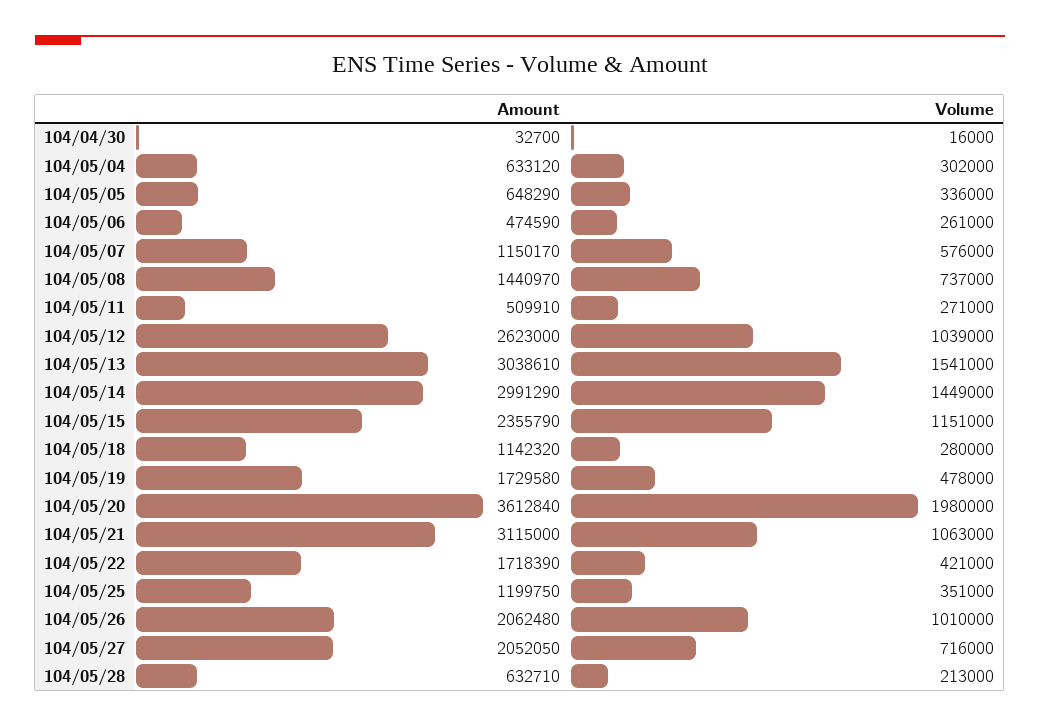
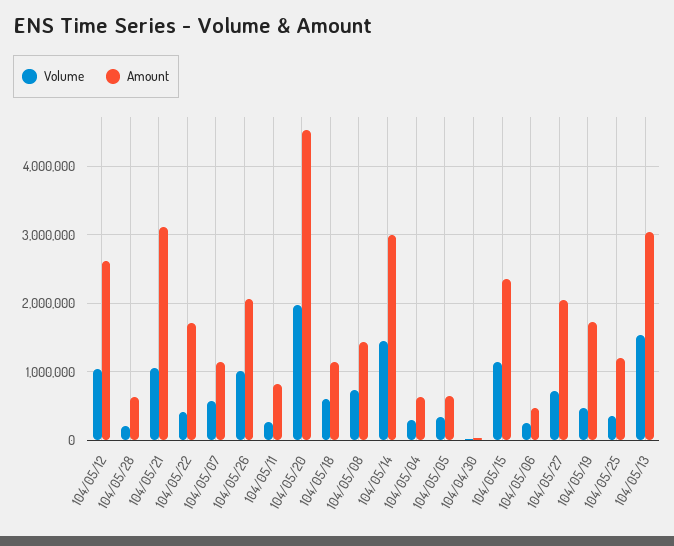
Amount, 104/05/11: 509910 -> 800000
Volume, 104/05/18: 280000 -> 600000
Amount, 104/05/20: 3612840 -> 4500000

